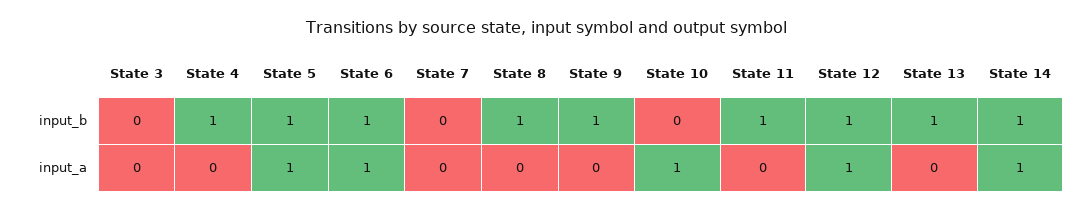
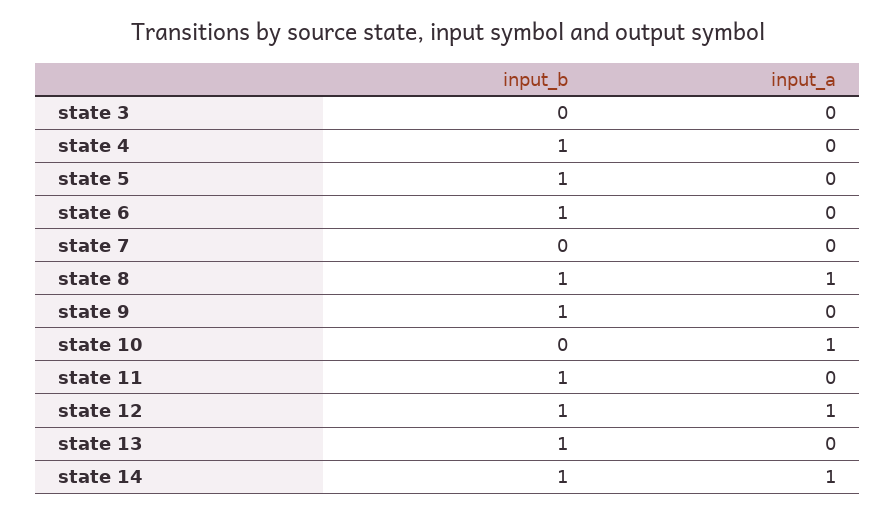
State 5, input_a: 1 -> 0
State 6, input_a: 1 -> 0
State 8, input_a: 0 -> 1

